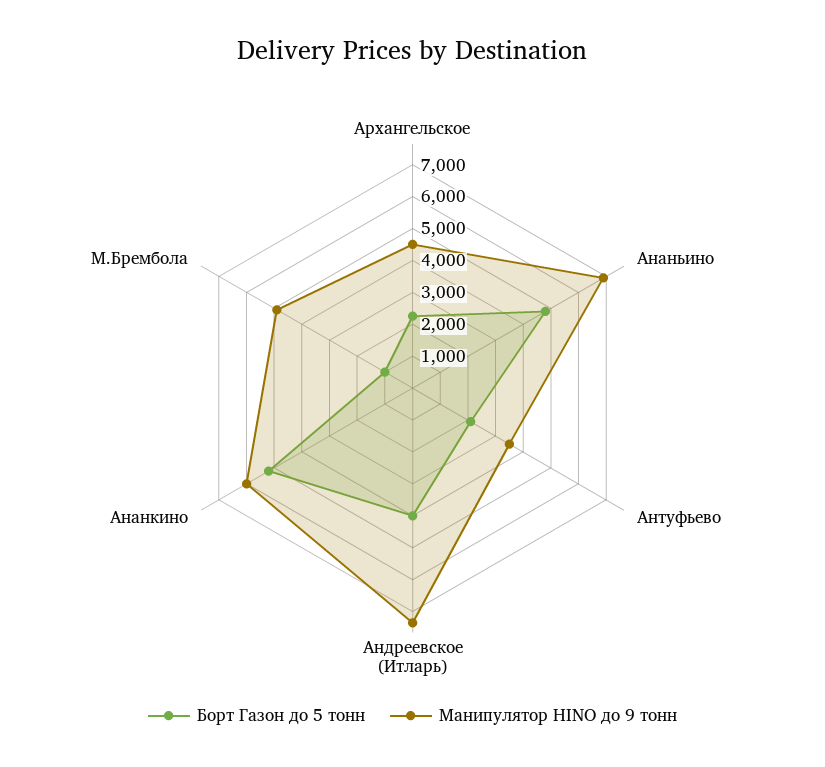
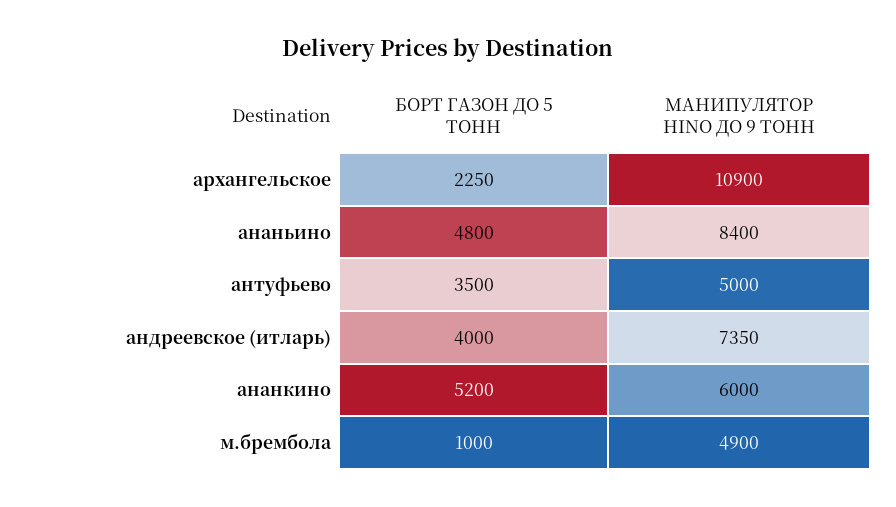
Манипулятор HINO до 9 тонн, Архангельское: 4500 -> 10900
Манипулятор HINO до 9 тонн, Ананьино: 7000 -> 8400
Борт Газон до 5 тонн, Антуфьево: 2000 -> 3500
Манипулятор HINO до 9 тонн, Антуфьево: 3500 -> 5000

